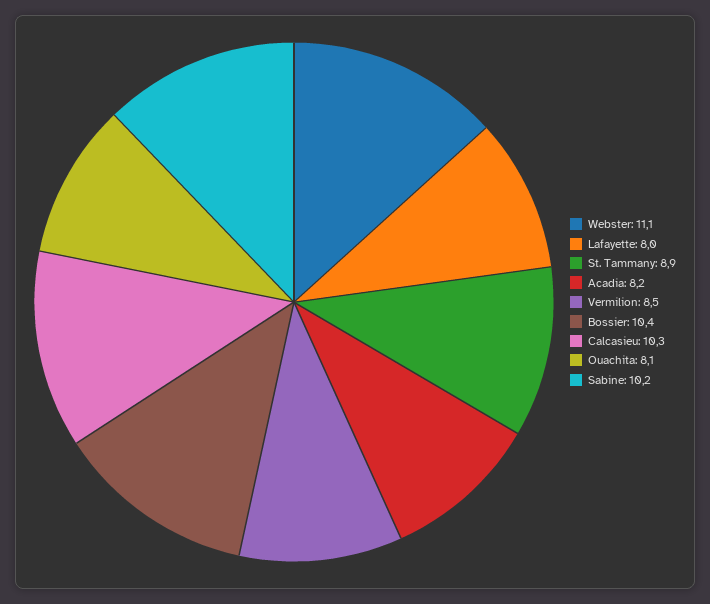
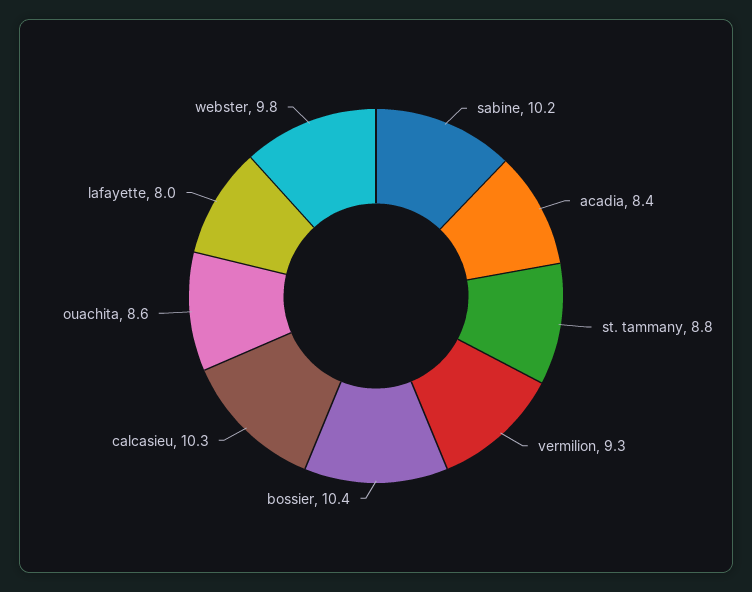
Webster: 11.1 -> 9.8
St. Tammany: 8.9 -> 8.8
Acadia: 8.2 -> 8.4
Vermilion: 8.5 -> 9.3
Ouachita: 8.1 -> 8.6

